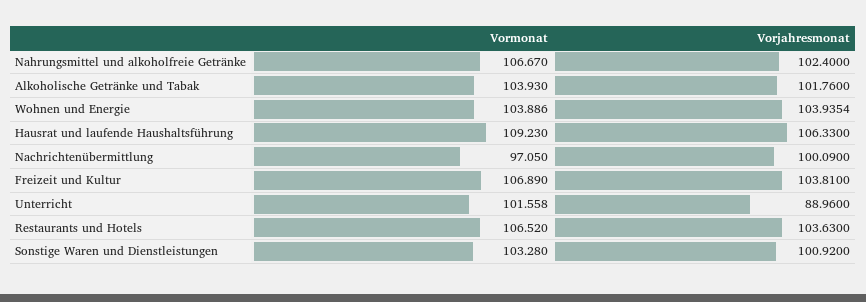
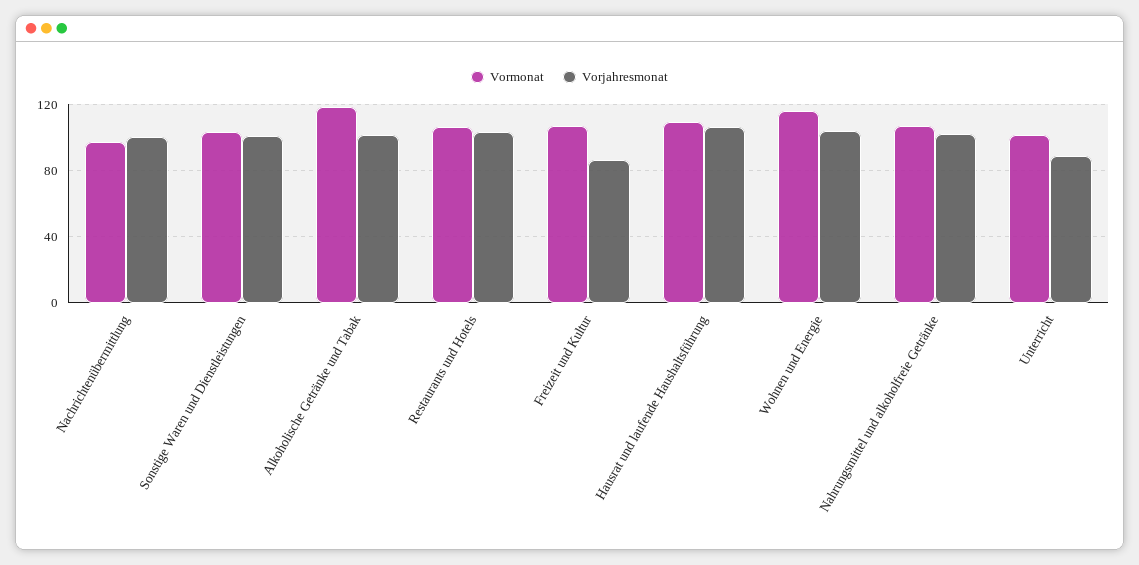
Vormonat, Alkoholische Getränke und Tabak: 103.93 -> 120
Vormonat, Wohnen und Energie: 103.886 -> 115
Vorjahresmonat, Freizeit und Kultur: 103.81 -> 85

